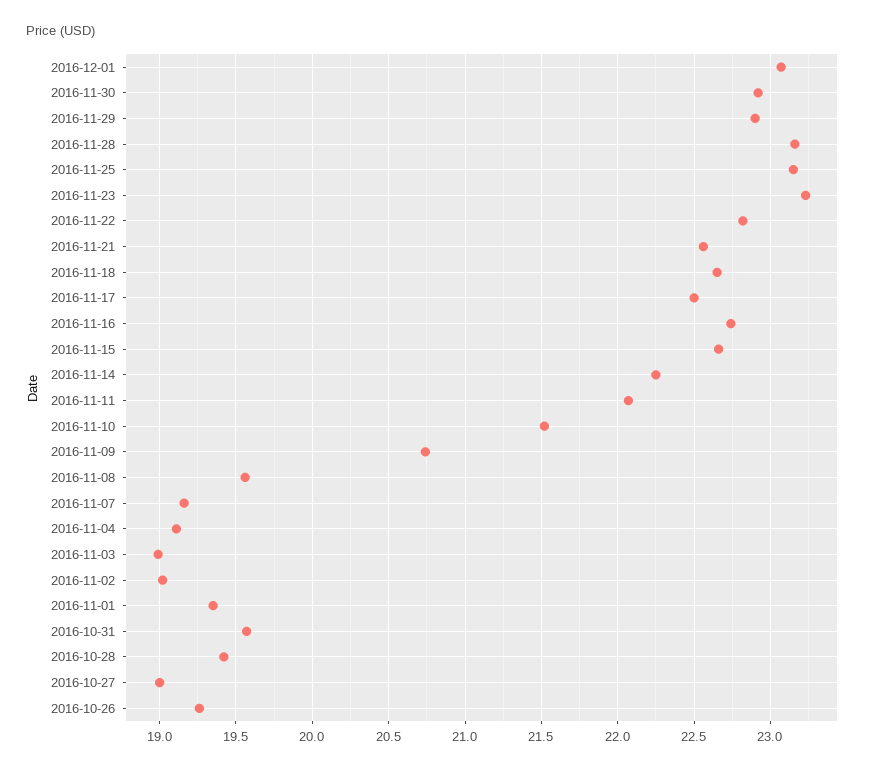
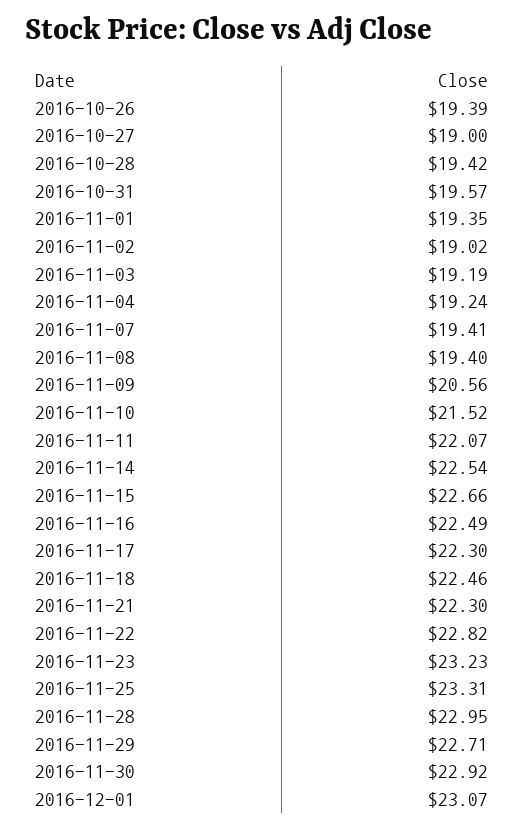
2016-11-29: 22.9 -> 22.71
2016-11-28: 23.15 -> 22.95
2016-11-25: 23.15 -> 23.31
2016-11-21: 22.55 -> 22.3
2016-11-18: 22.65 -> 22.46
2016-11-17: 22.5 -> 22.3
2016-11-16: 22.75 -> 22.49
2016-11-14: 22.25 -> 22.54
2016-11-09: 20.75 -> 20.56
2016-11-08: 19.55 -> 19.4
2016-11-07: 19.15 -> 19.41
2016-11-04: 19.1 -> 19.24
2016-11-03: 19 -> 19.19
2016-10-26: 19.25 -> 19.39

